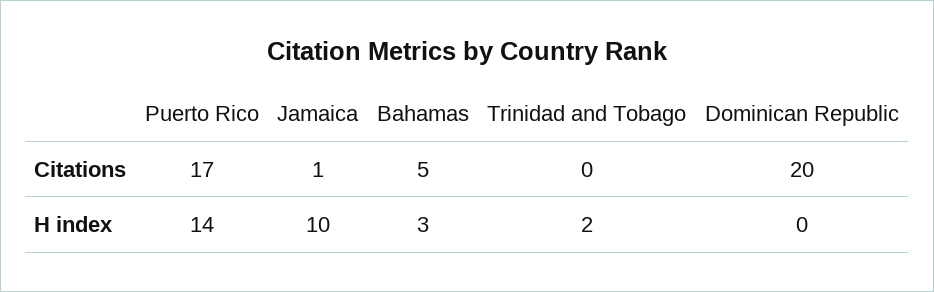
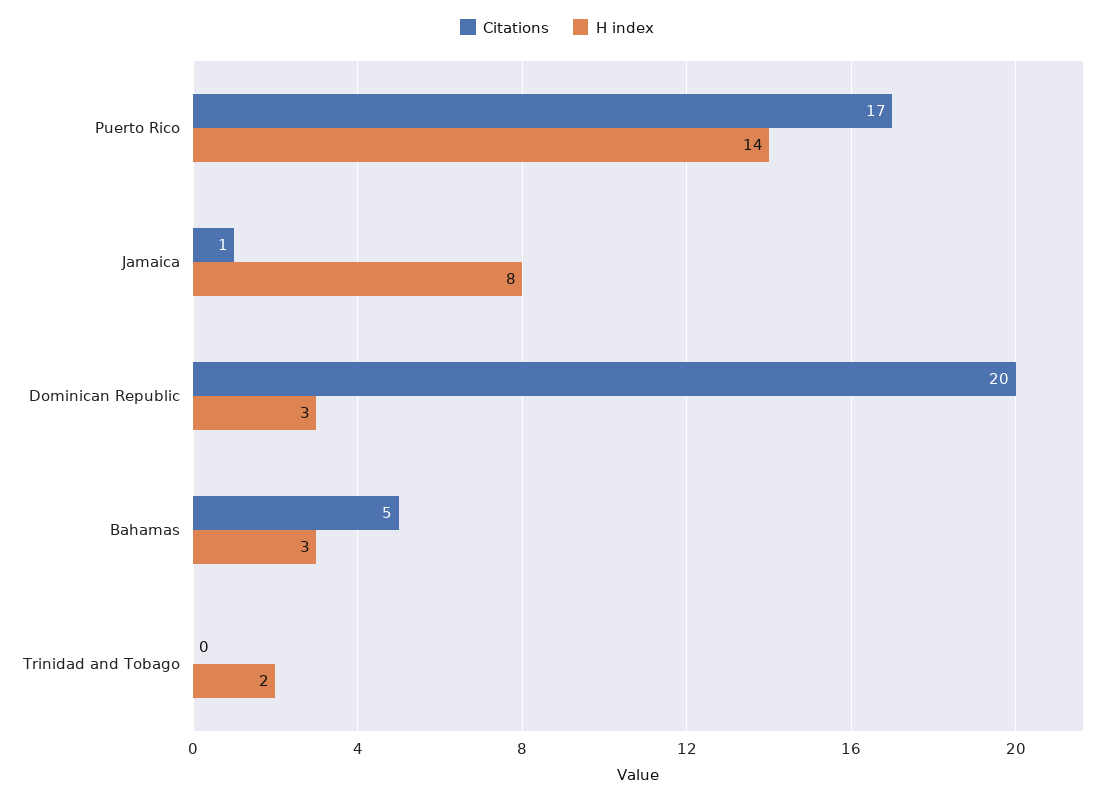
H index, Jamaica: 10 -> 8
H index, Dominican Republic: 0 -> 3

